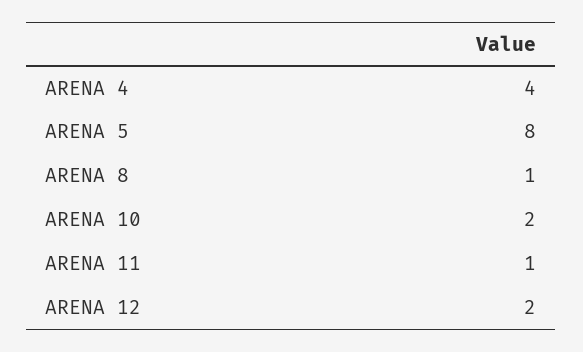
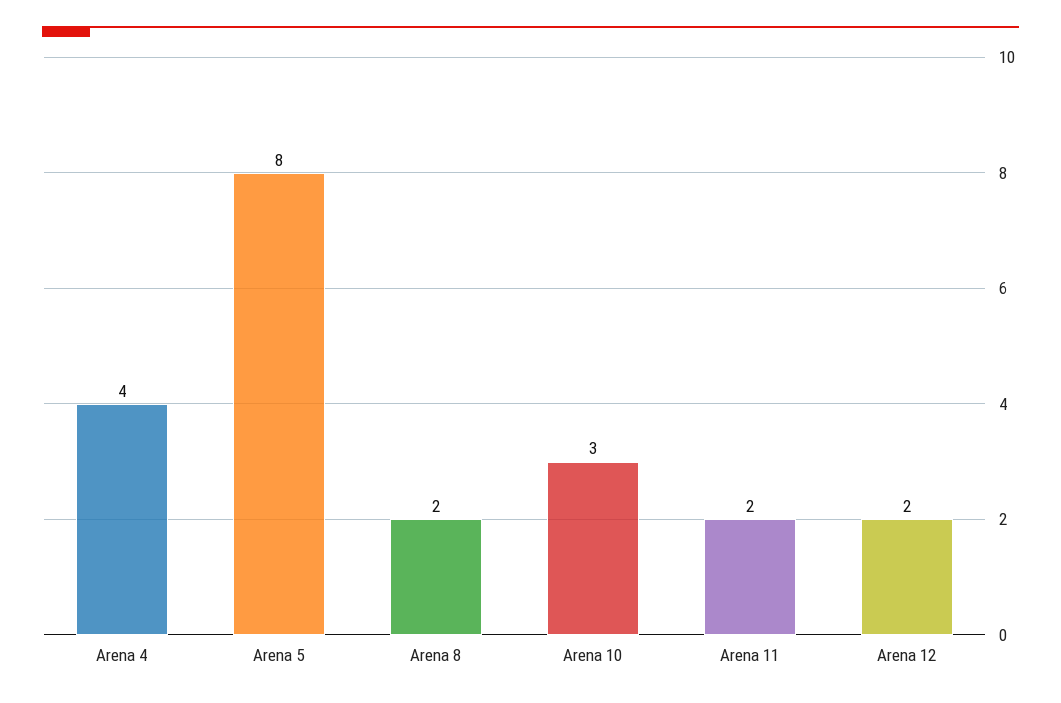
ARENA 8: 1 -> 2
ARENA 10: 2 -> 3
ARENA 11: 1 -> 2

